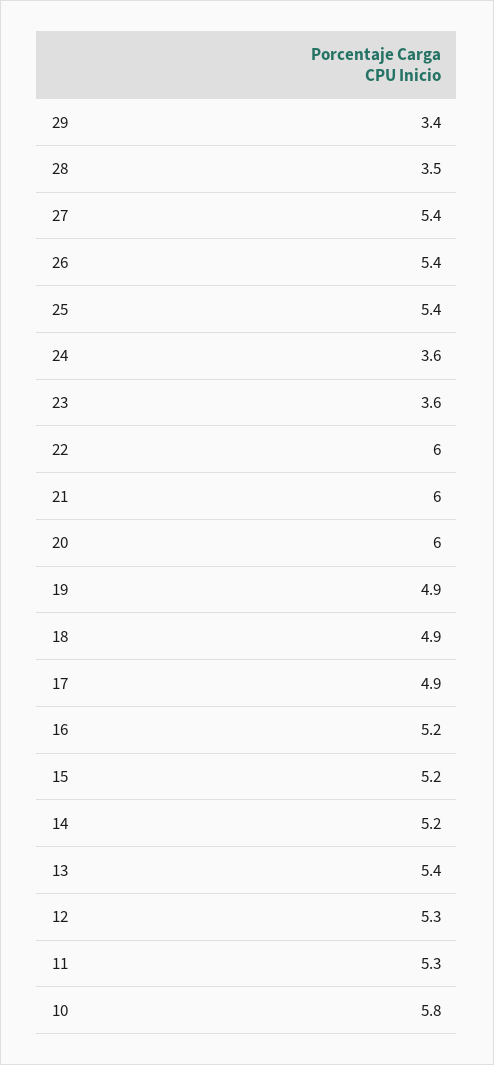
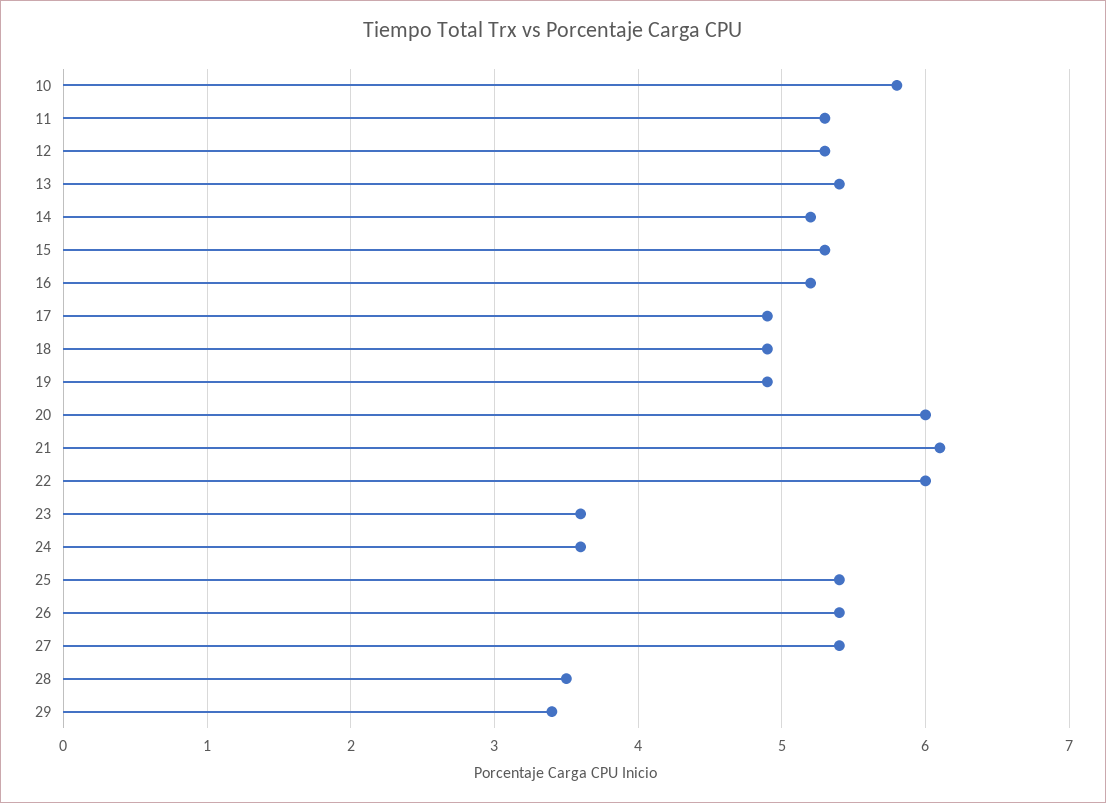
21: 6 -> 6.1
15: 5.2 -> 5.3

